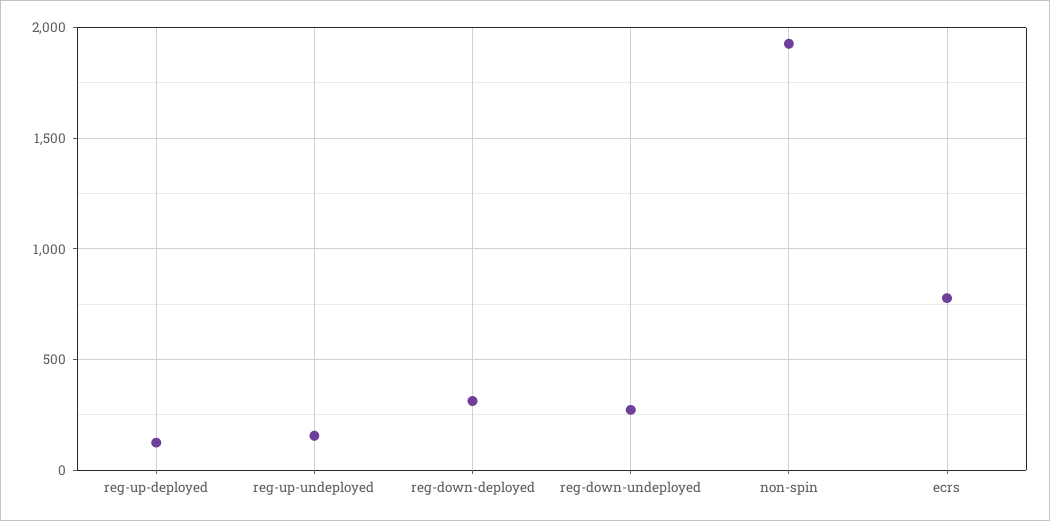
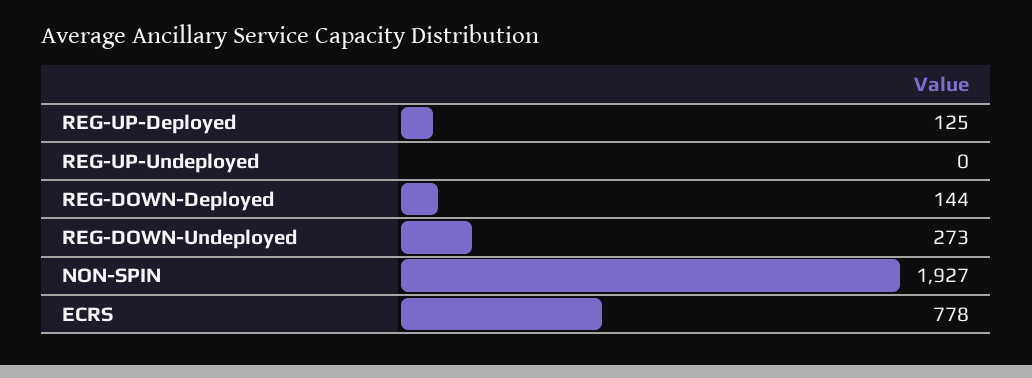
reg-up-undeployed: 150 -> 0
reg-down-deployed: 300 -> 144

